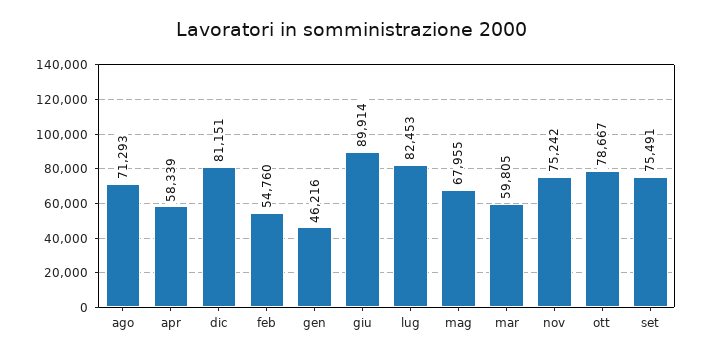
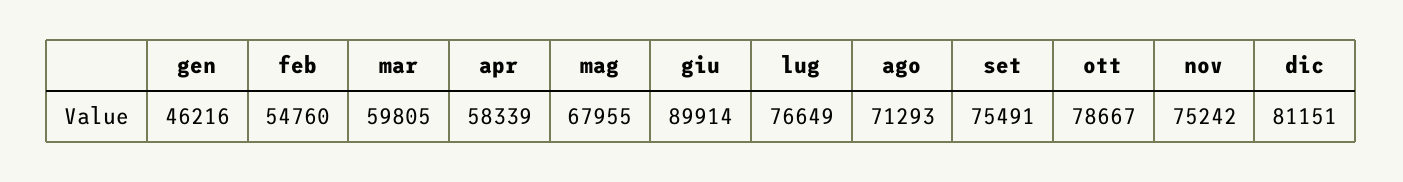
lug: 82453 -> 76649

